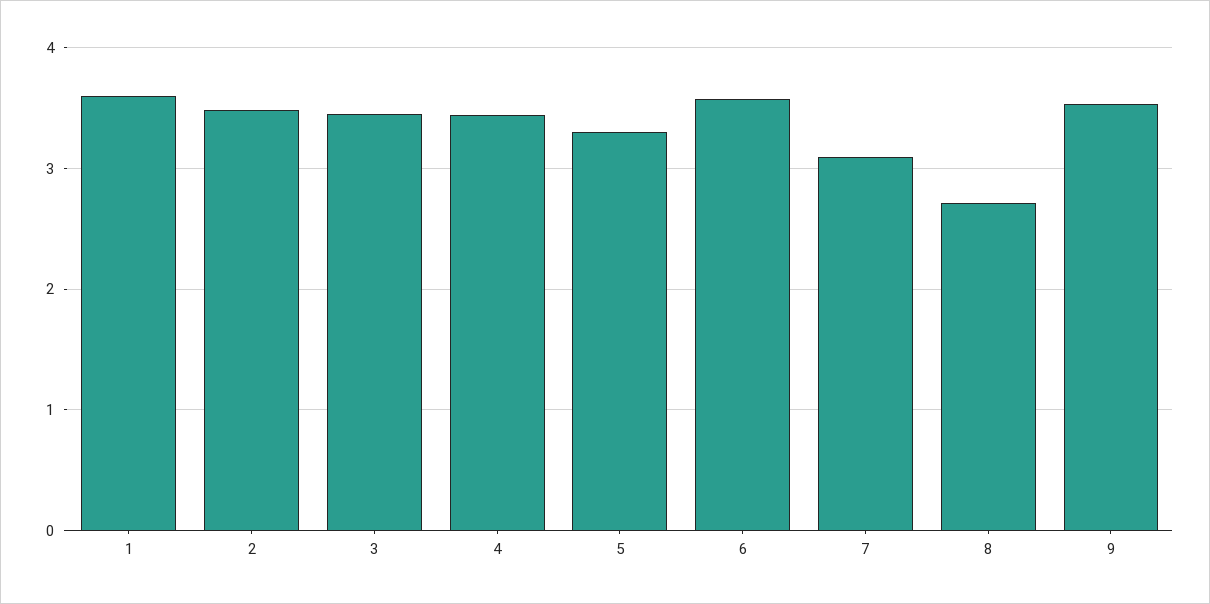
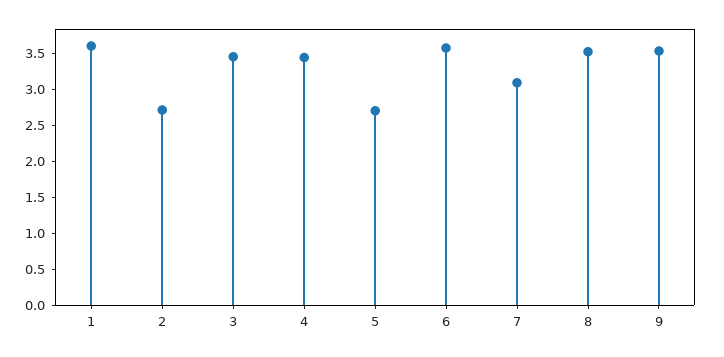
2: 3.5 -> 2.75
5: 3.3 -> 2.75
8: 2.7 -> 3.5

